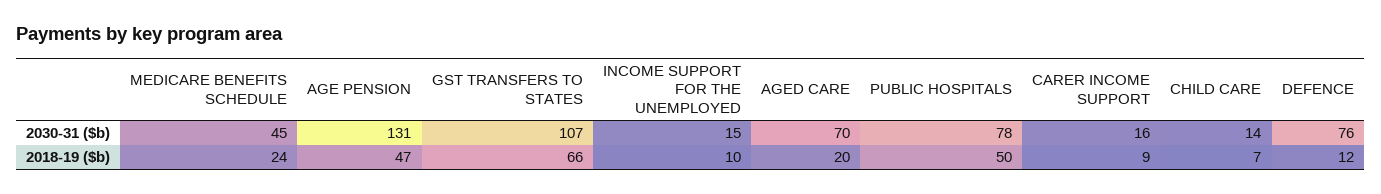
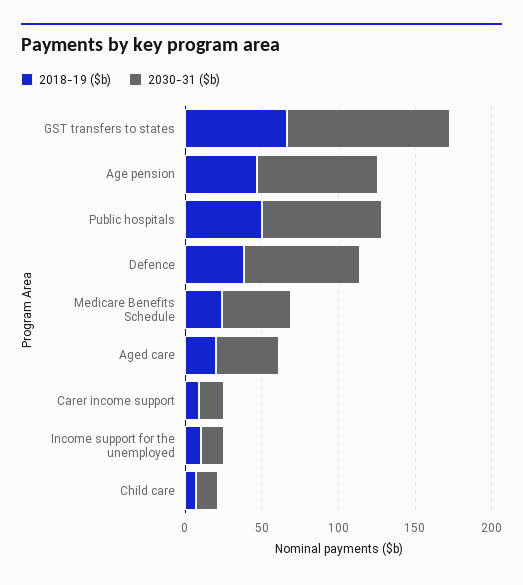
2030-31 ($b), AGE PENSION: 131 -> 80
2030-31 ($b), AGED CARE: 70 -> 40
2018-19 ($b), DEFENCE: 12 -> 40

